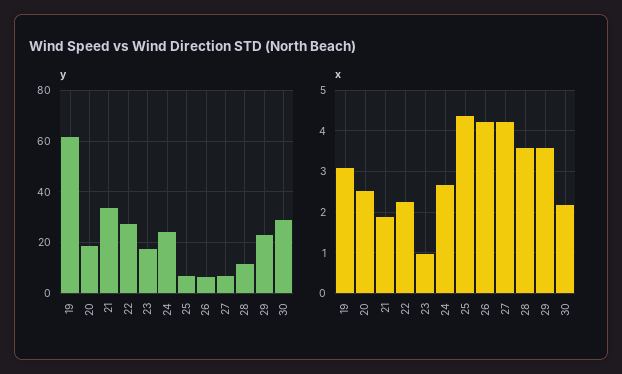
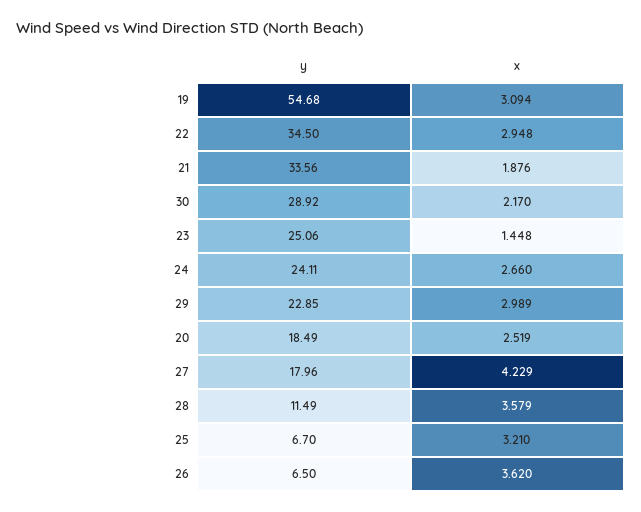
y, 19: 62.5 -> 54.68
y, 22: 27.5 -> 34.5
y, 23: 17.5 -> 25.06
y, 27: 7.5 -> 17.96
x, 22: 2.2 -> 2.948
x, 23: 1 -> 1.448
x, 25: 4.4 -> 3.21
x, 26: 4.2 -> 3.62
x, 29: 3.6 -> 2.989

